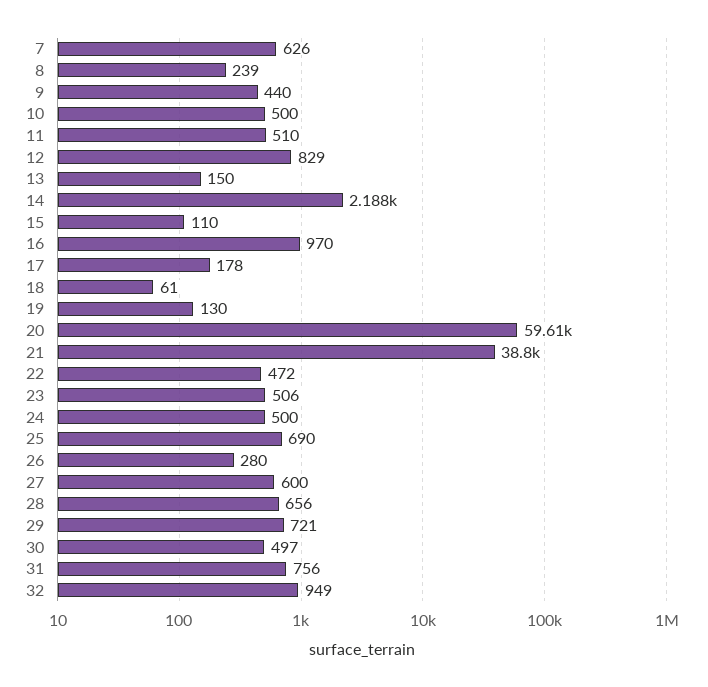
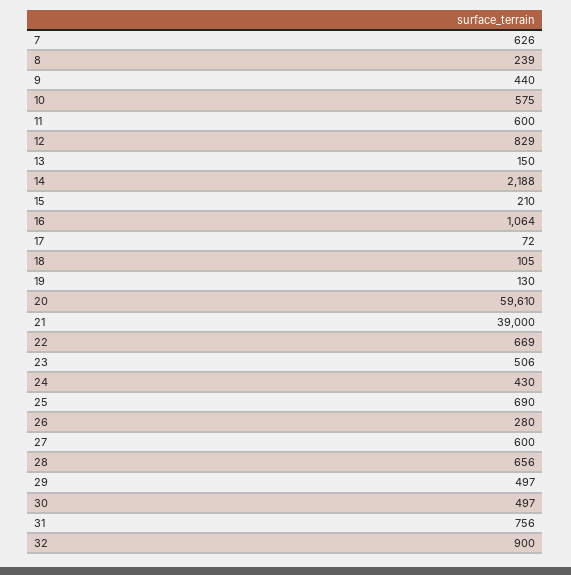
10: 500 -> 575
11: 510 -> 600
15: 110 -> 210
16: 970 -> 1064
17: 178 -> 72
18: 61 -> 105
21: 38800 -> 39000
22: 472 -> 669
24: 500 -> 430
29: 721 -> 497
32: 949 -> 900

